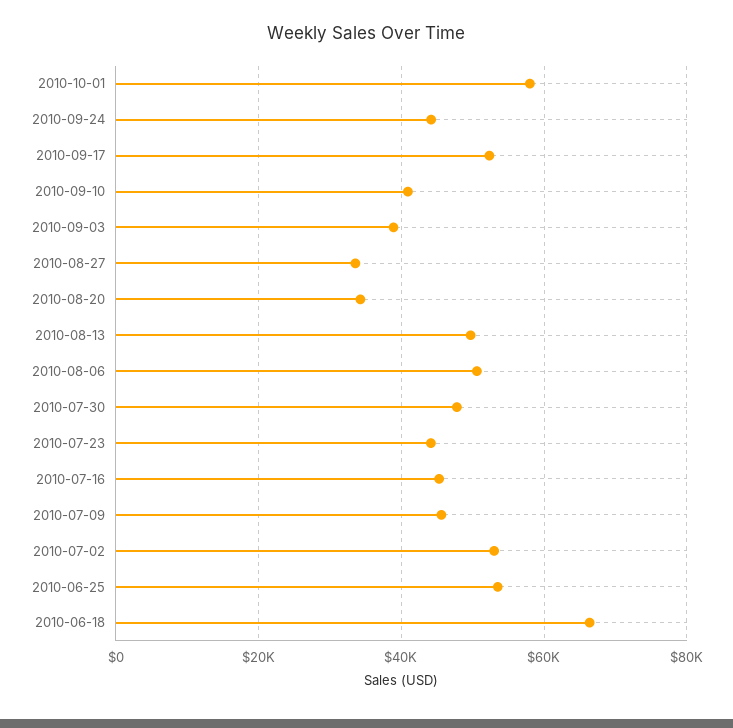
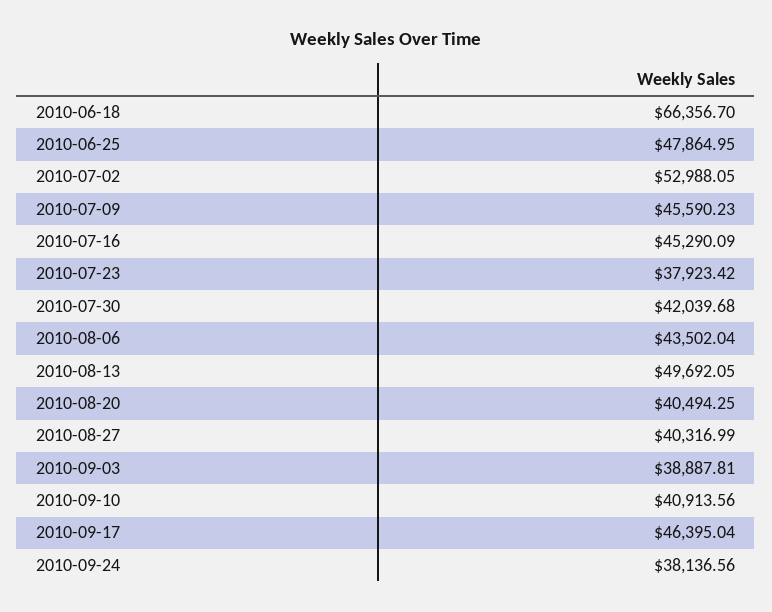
2010-10-01: 58000 -> none
2010-09-24: 44000 -> 38136.56
2010-09-17: 52000 -> 46395.04
2010-08-27: 34000 -> 40316.99
2010-08-20: 34000 -> 40494.25
2010-08-06: 50000 -> 43502.04
2010-07-30: 48000 -> 42039.68
2010-07-23: 44000 -> 37923.42
2010-06-25: 54000 -> 47864.95

